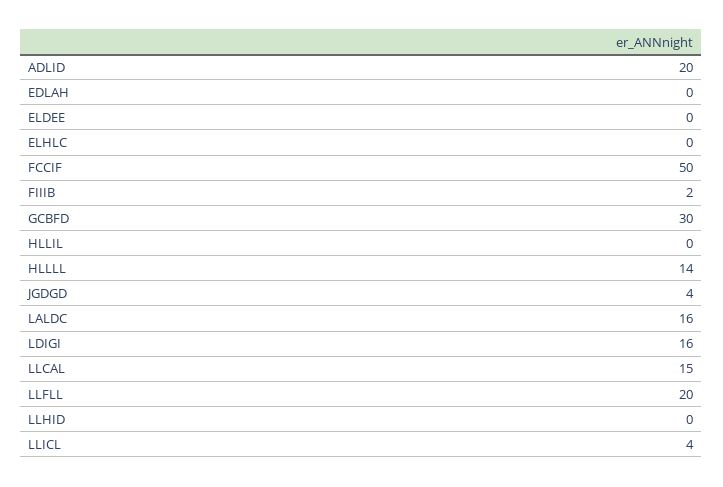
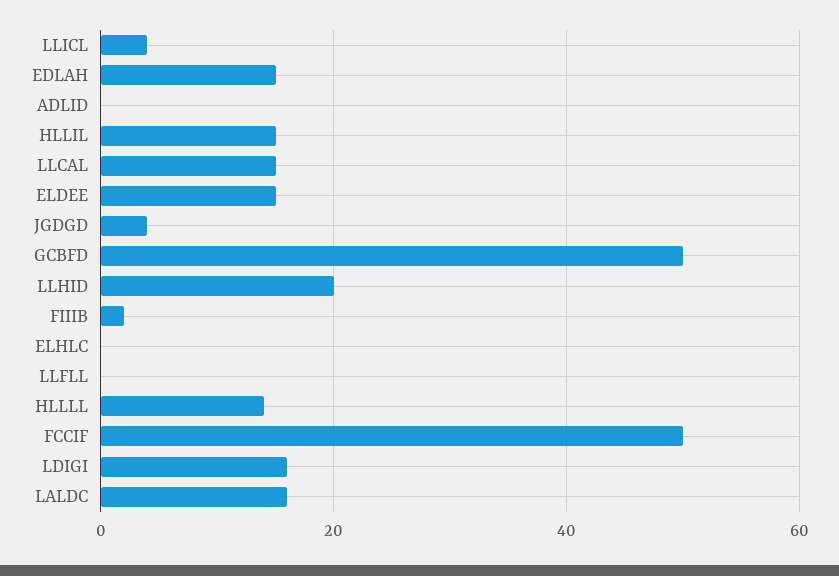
ADLID: 20 -> 0
EDLAH: 0 -> 15
ELDEE: 0 -> 15
GCBFD: 30 -> 50
HLLIL: 0 -> 15
LLFLL: 20 -> 0
LLHID: 0 -> 20

